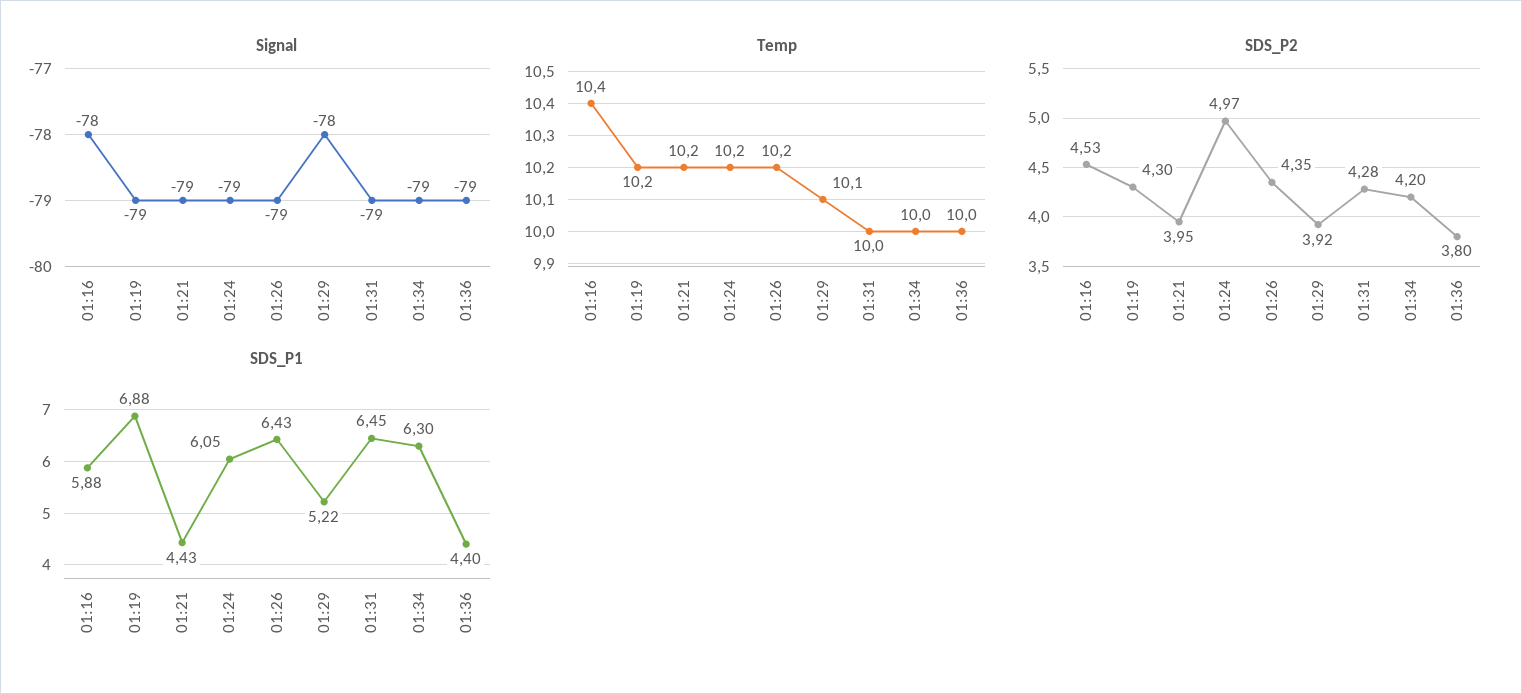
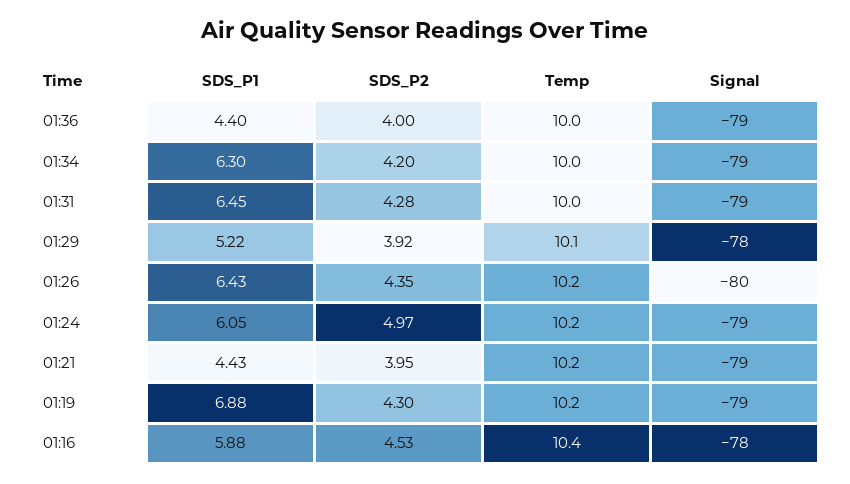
Signal, 01:26: -79 -> -80
SDS_P2, 01:36: 3.8 -> 4

